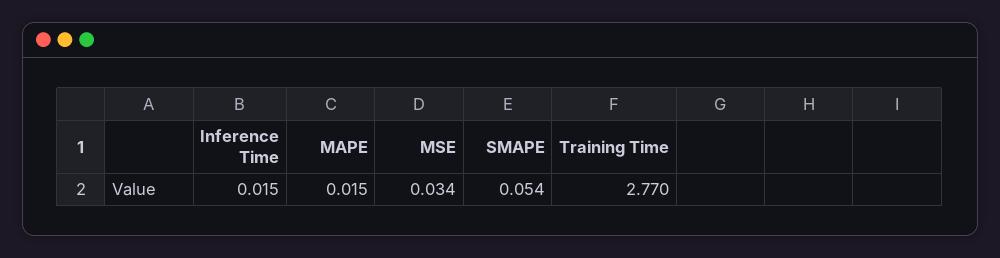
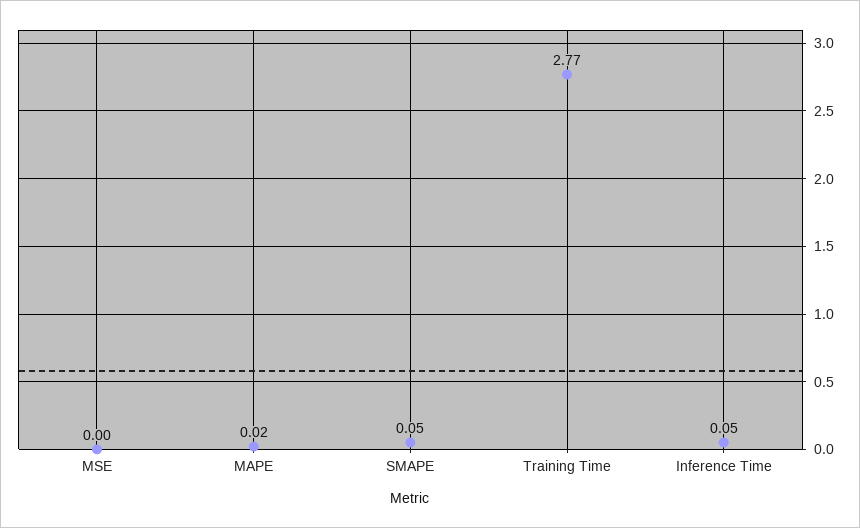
Inference Time: 0.015 -> 0.05
MSE: 0.034 -> 0

